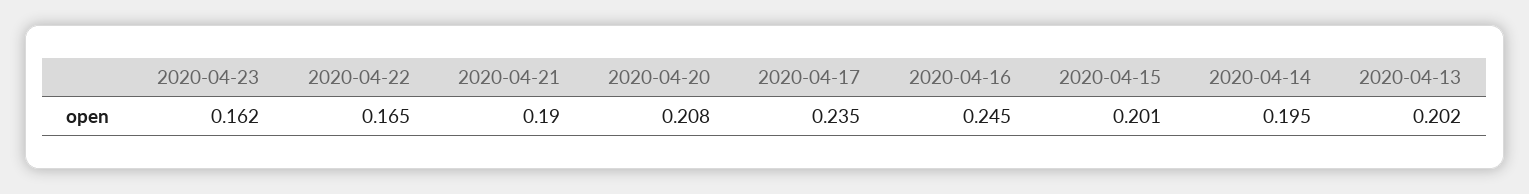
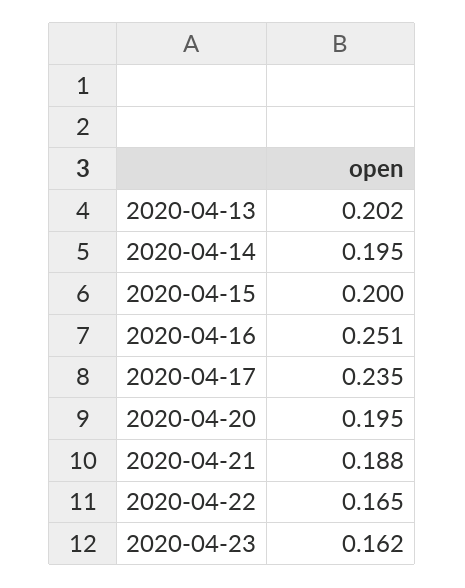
2020-04-21: 0.19 -> 0.188
2020-04-20: 0.208 -> 0.195
2020-04-16: 0.245 -> 0.251
2020-04-15: 0.201 -> 0.2

